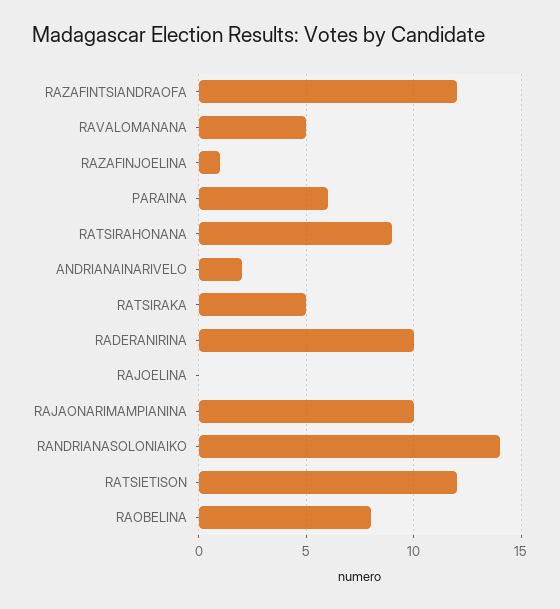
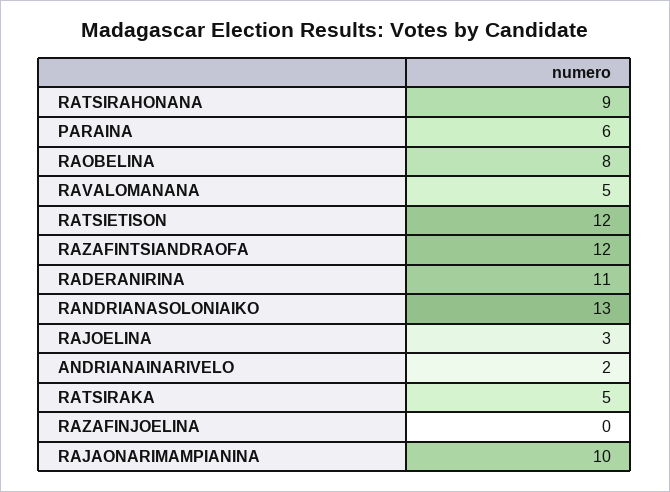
RAZAFINJOELINA: 1 -> 0
RADERANIRINA: 10 -> 11
RAJOELINA: 0 -> 3
RANDRIANASOLONIAIKO: 14 -> 13

